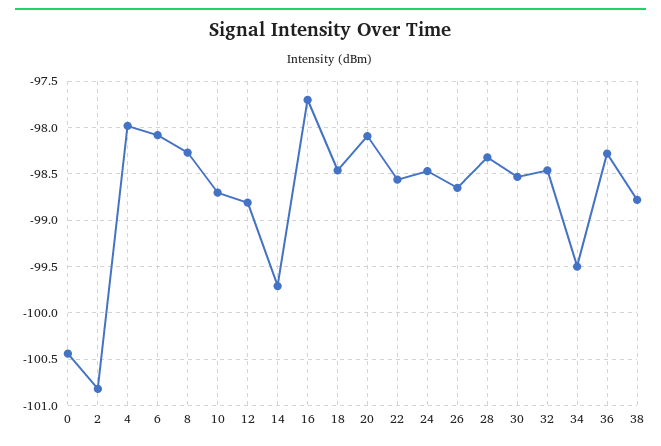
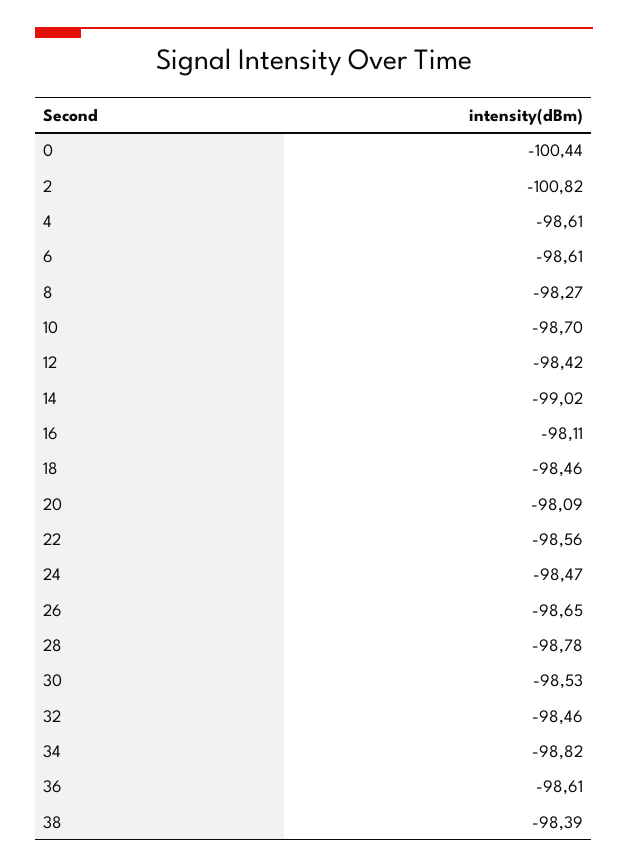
4: -98 -> -98.61
6: -98.1 -> -98.61
12: -98.8 -> -98.42
14: -99.7 -> -99.02
16: -97.7 -> -98.11
28: -98.3 -> -98.78
34: -99.5 -> -98.82
36: -98.3 -> -98.61
38: -98.8 -> -98.39

